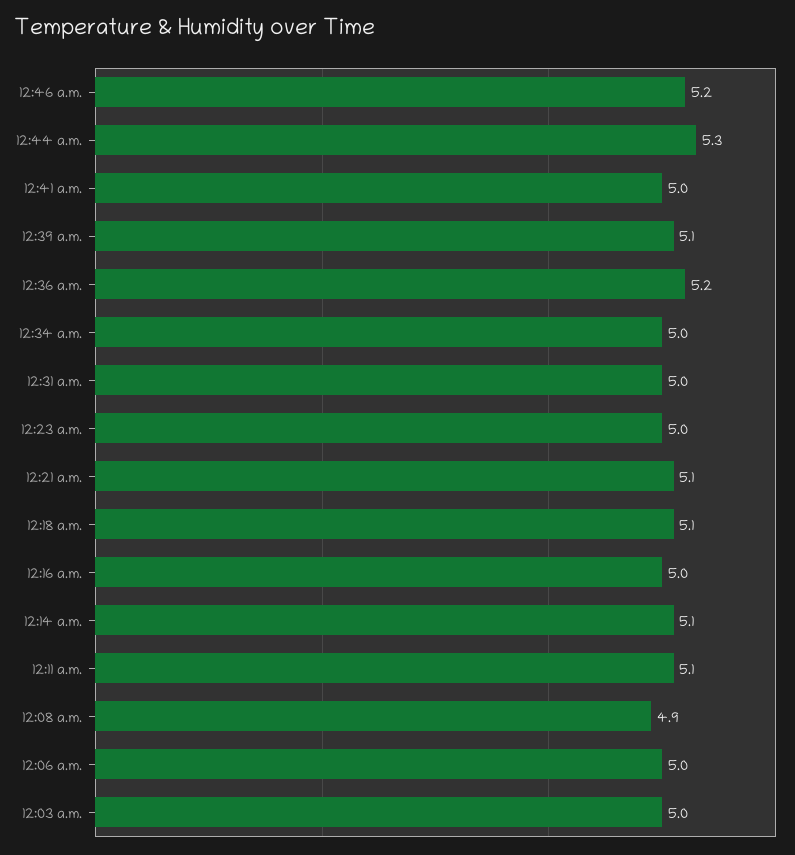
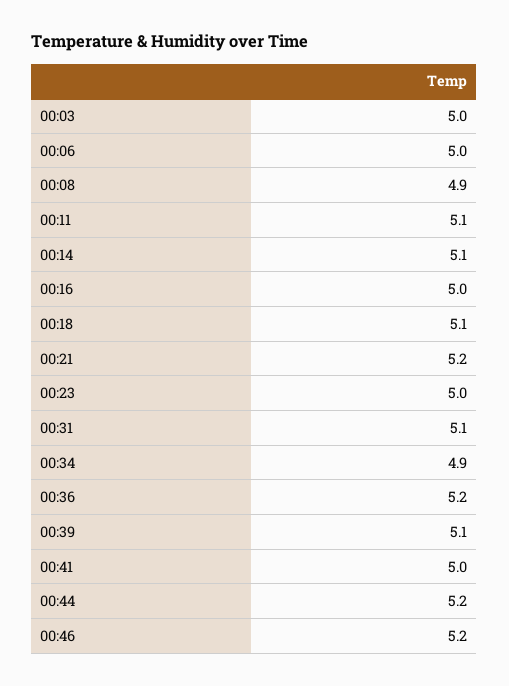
12:44 a.m.: 5.3 -> 5.2
12:34 a.m.: 5 -> 4.9
12:31 a.m.: 5 -> 5.1
12:21 a.m.: 5.1 -> 5.2

